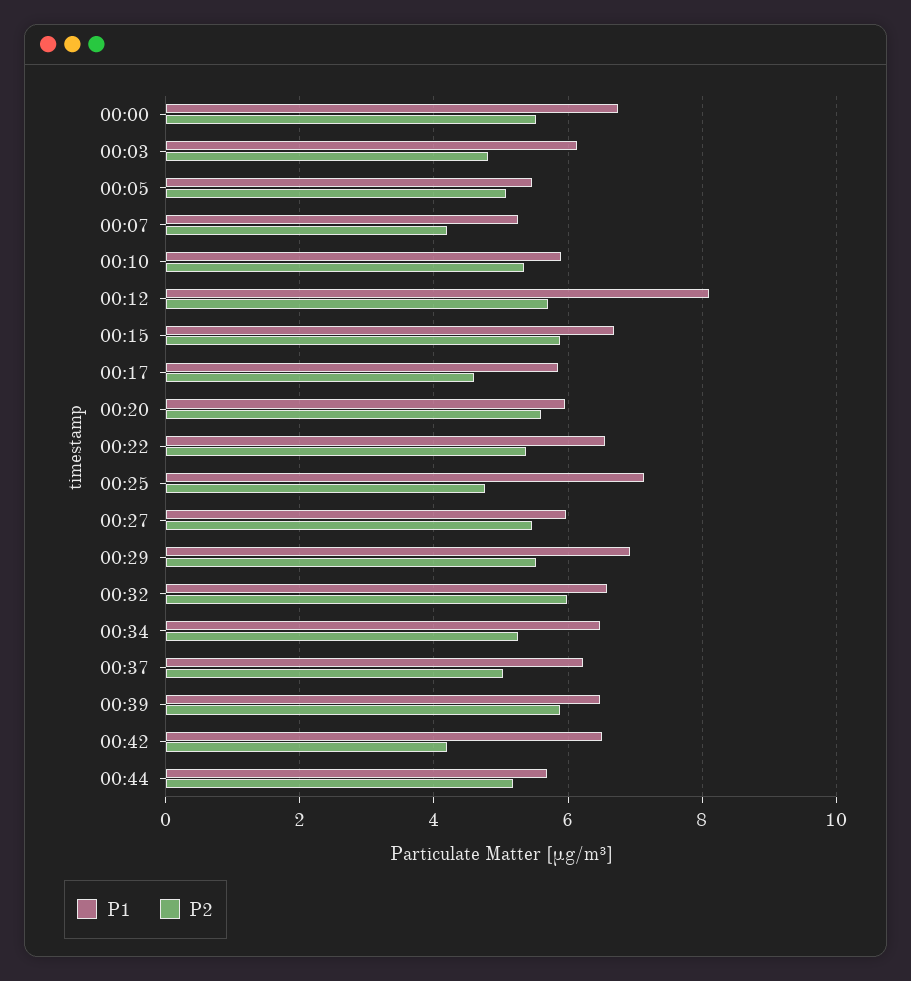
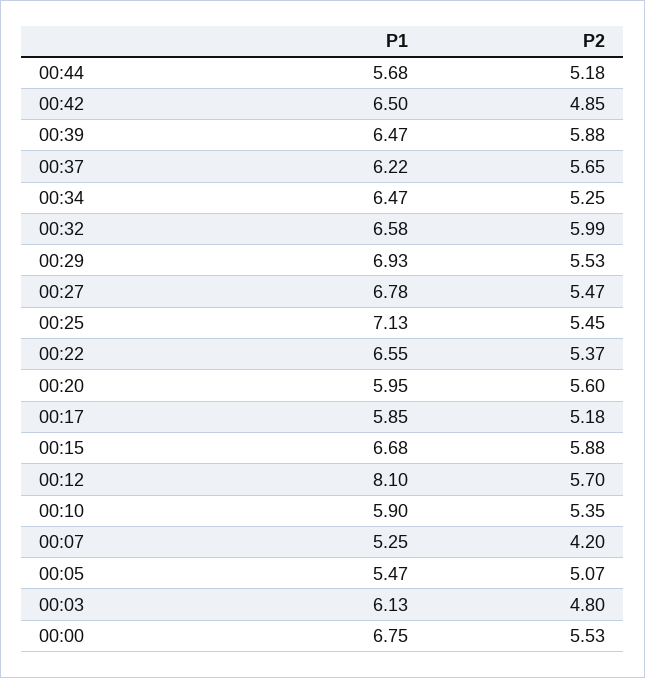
P2, 00:17: 4.6 -> 5.18
P2, 00:25: 4.8 -> 5.45
P1, 00:27: 6 -> 6.78
P2, 00:37: 5 -> 5.65
P2, 00:42: 4.2 -> 4.85

